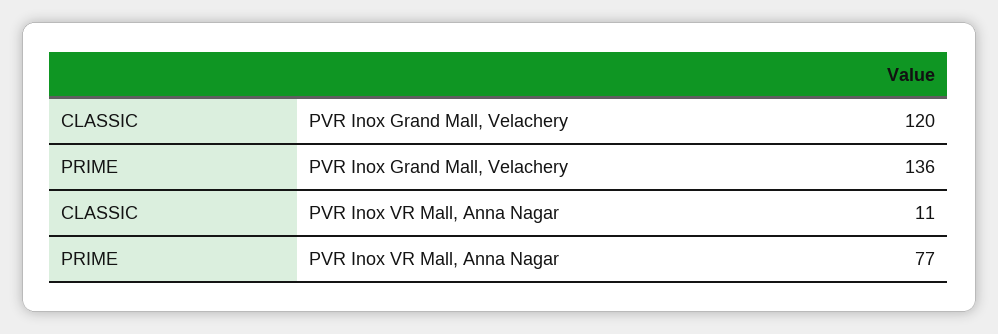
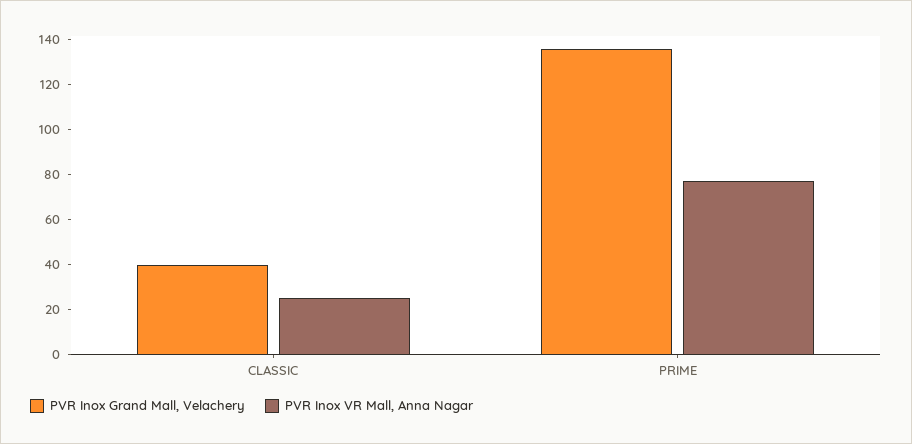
PVR Inox Grand Mall, Velachery, CLASSIC: 120 -> 40
PVR Inox VR Mall, Anna Nagar, CLASSIC: 11 -> 25

